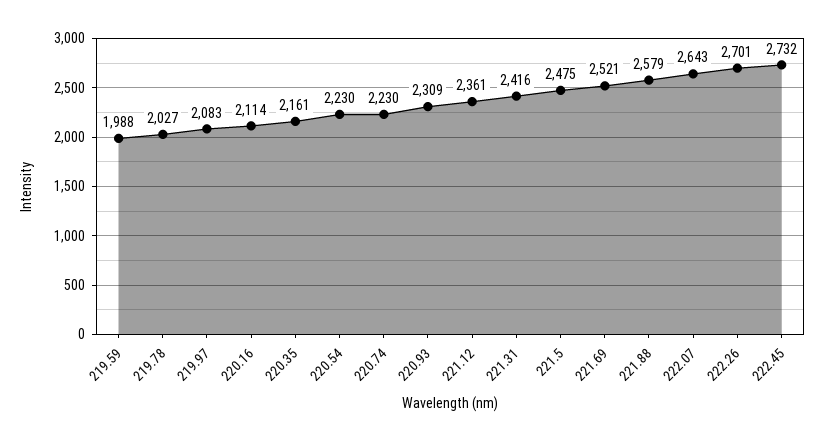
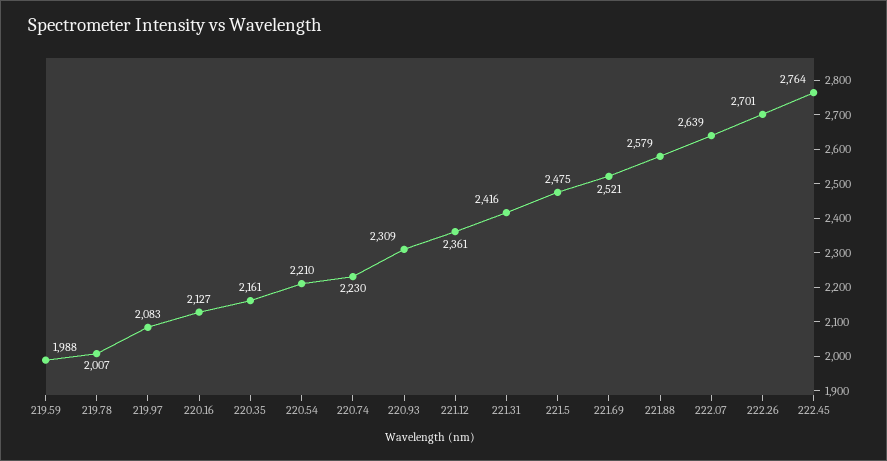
219.78: 2027 -> 2007
220.16: 2114 -> 2127
220.54: 2230 -> 2210
222.07: 2643 -> 2639
222.45: 2732 -> 2764

